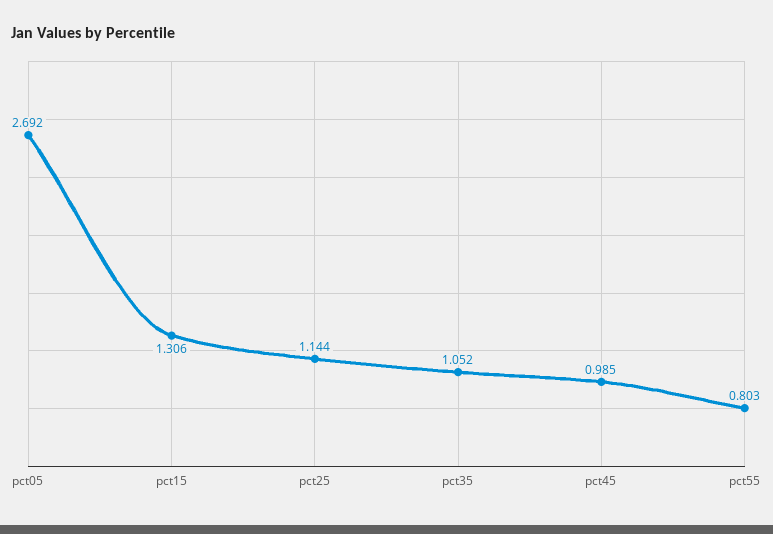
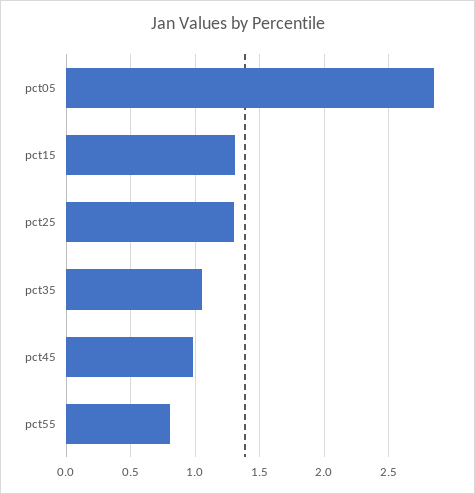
pct05: 2.692 -> 2.85
pct25: 1.144 -> 1.3

